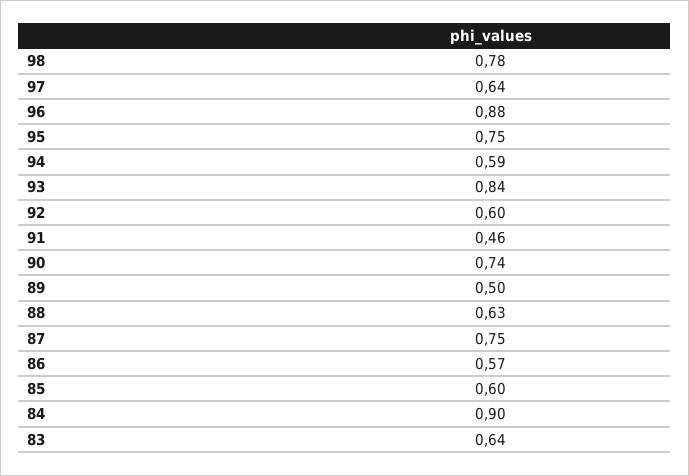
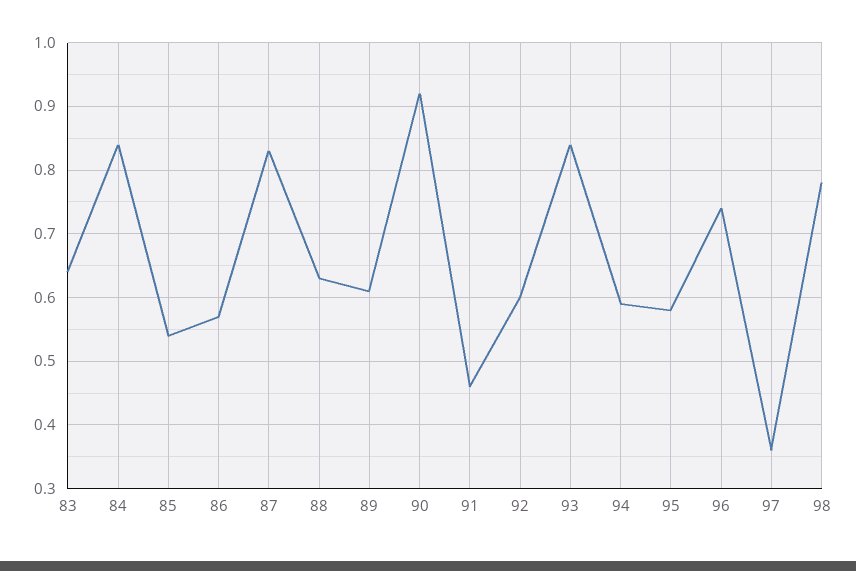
97: 0.64 -> 0.36
96: 0.88 -> 0.74
95: 0.75 -> 0.58
90: 0.74 -> 0.92
89: 0.5 -> 0.61
87: 0.75 -> 0.83
85: 0.6 -> 0.54
84: 0.9 -> 0.84

